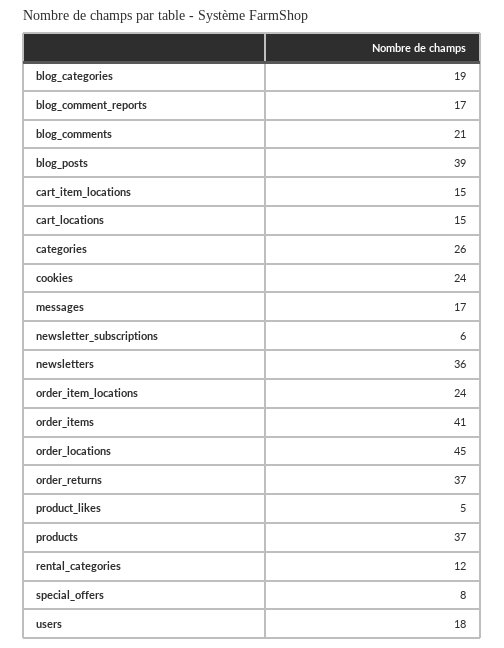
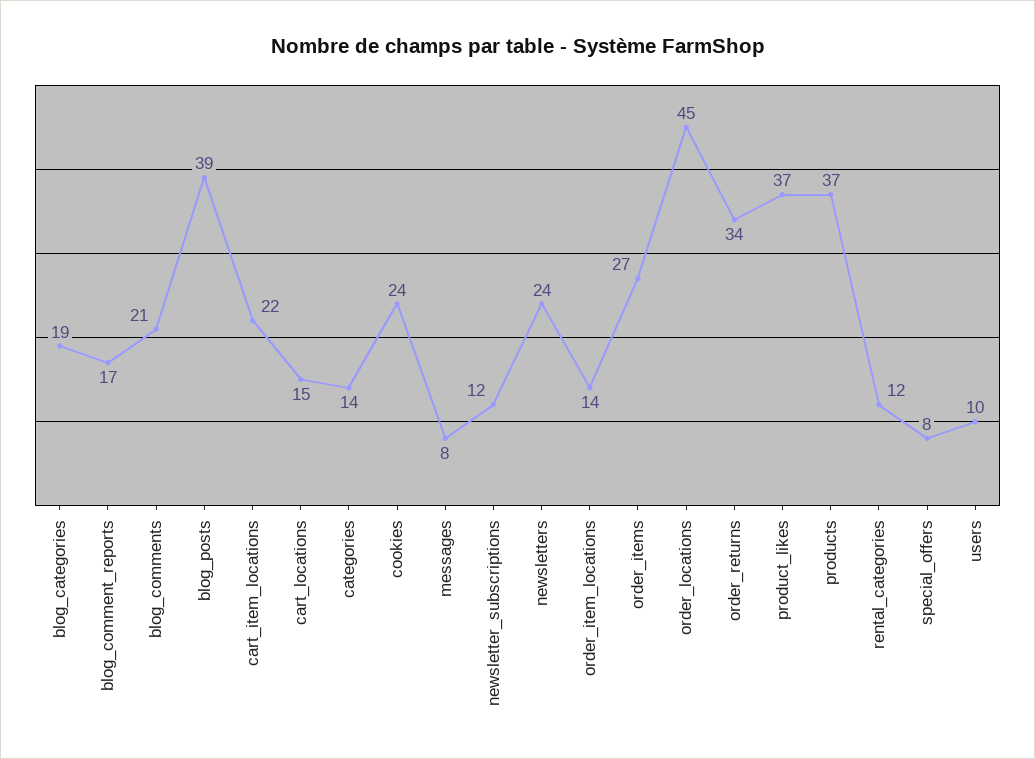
cart_item_locations: 15 -> 22
categories: 26 -> 14
messages: 17 -> 8
newsletter_subscriptions: 6 -> 12
newsletters: 36 -> 24
order_item_locations: 24 -> 14
order_items: 41 -> 27
order_returns: 37 -> 34
product_likes: 5 -> 37
users: 18 -> 10

